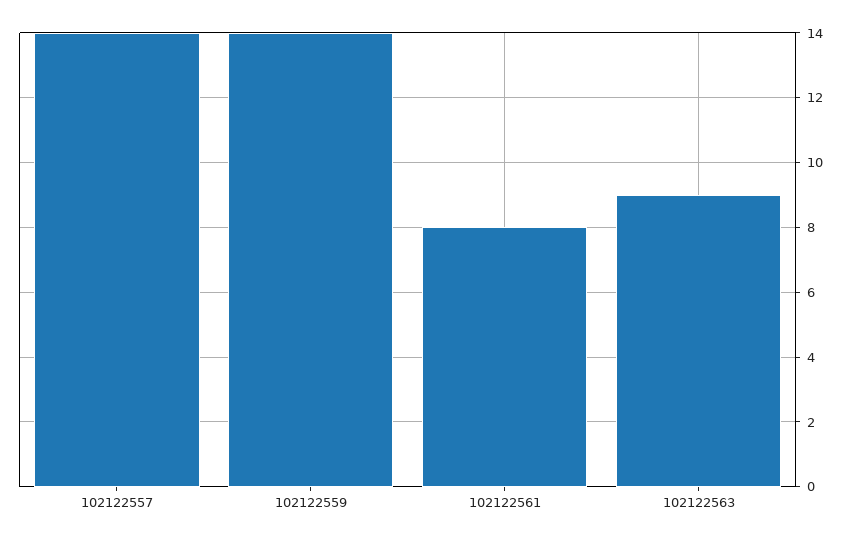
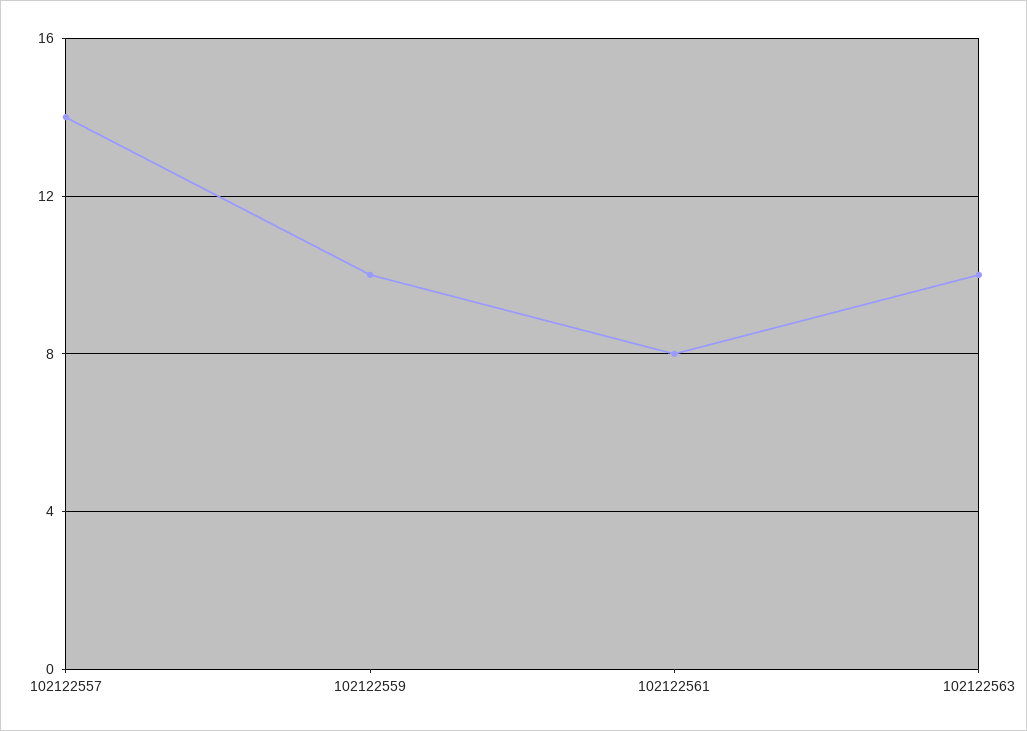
102122559: 14 -> 10
102122563: 9 -> 10

